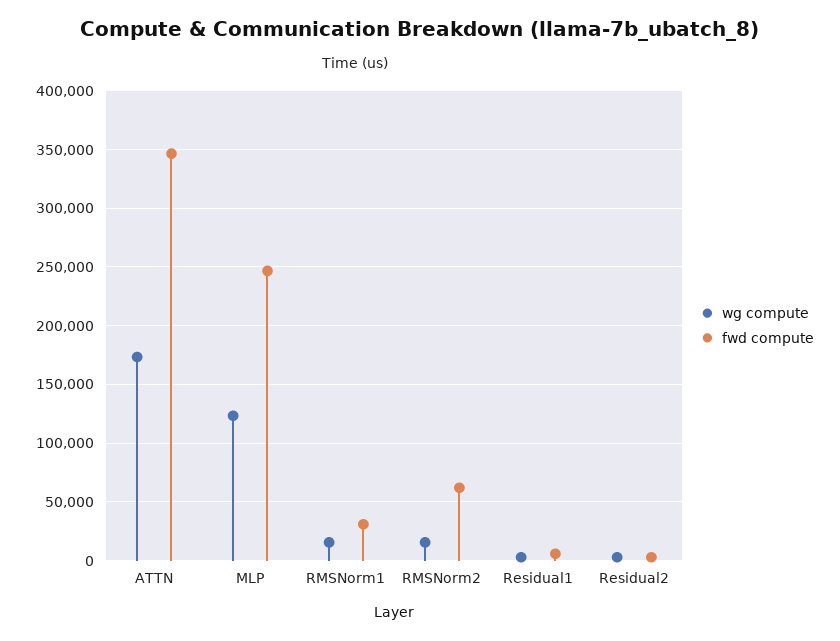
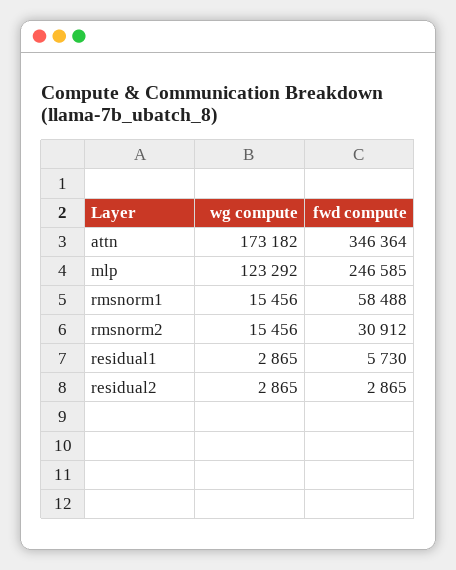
fwd compute, RMSNorm1: 30000 -> 58488
fwd compute, RMSNorm2: 60000 -> 30912

